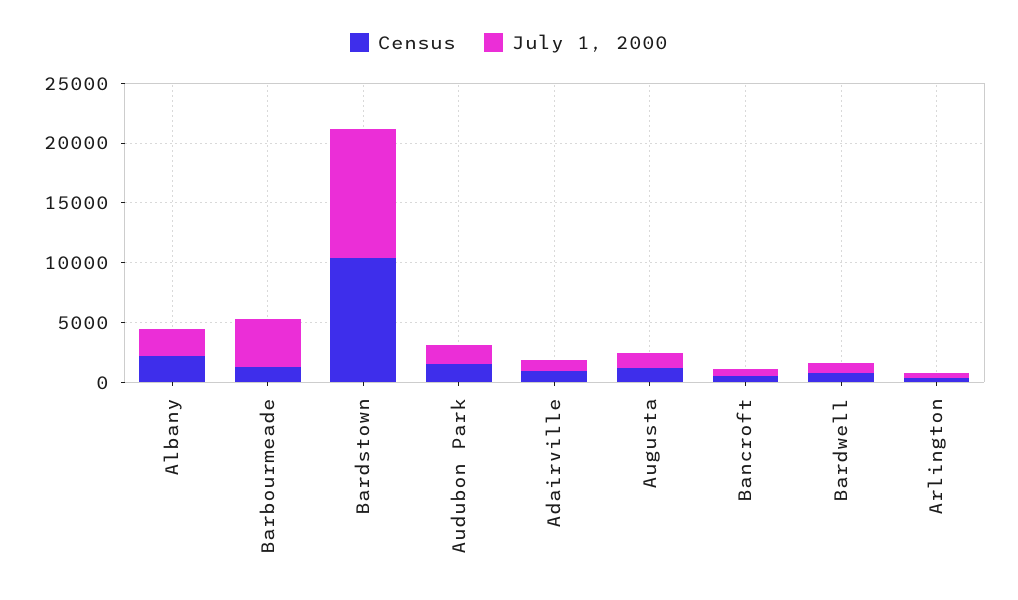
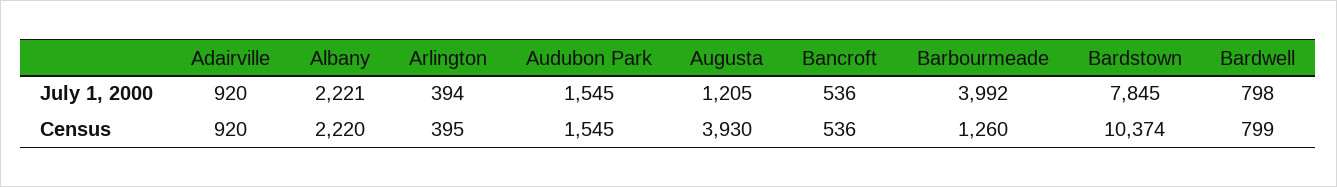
July 1, 2000, Bardstown: 11000 -> 7845
Census, Augusta: 1000 -> 3930

